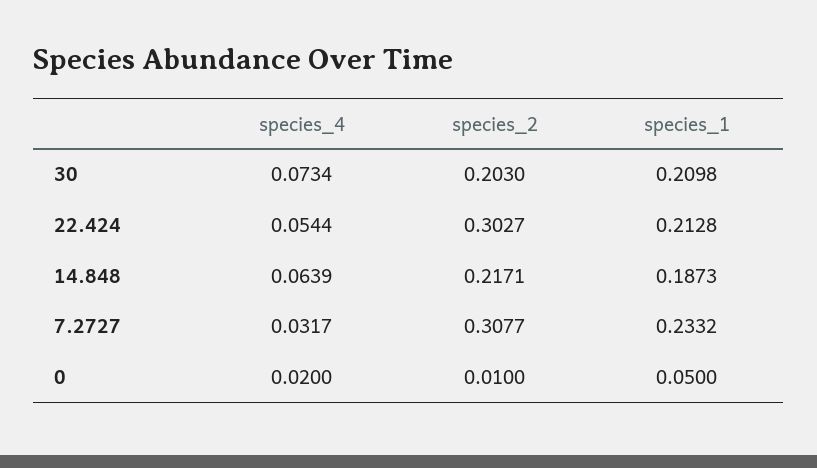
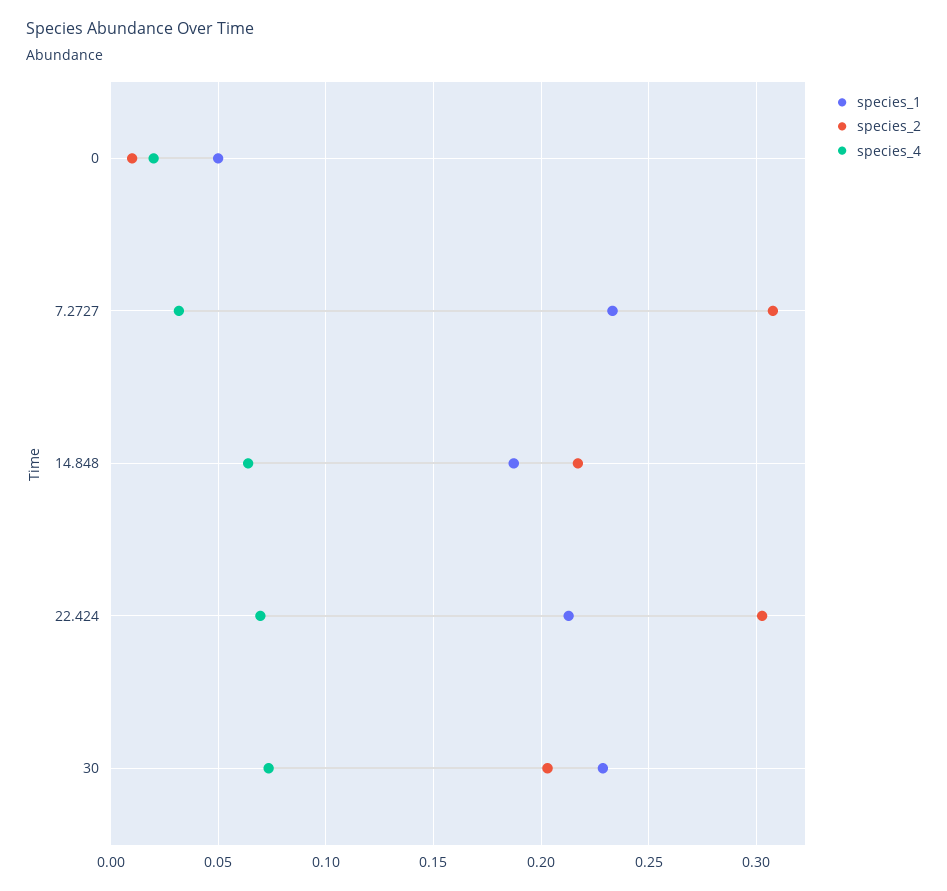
species_1, 30: 0.2098 -> 0.23
species_4, 22.424: 0.0544 -> 0.07

